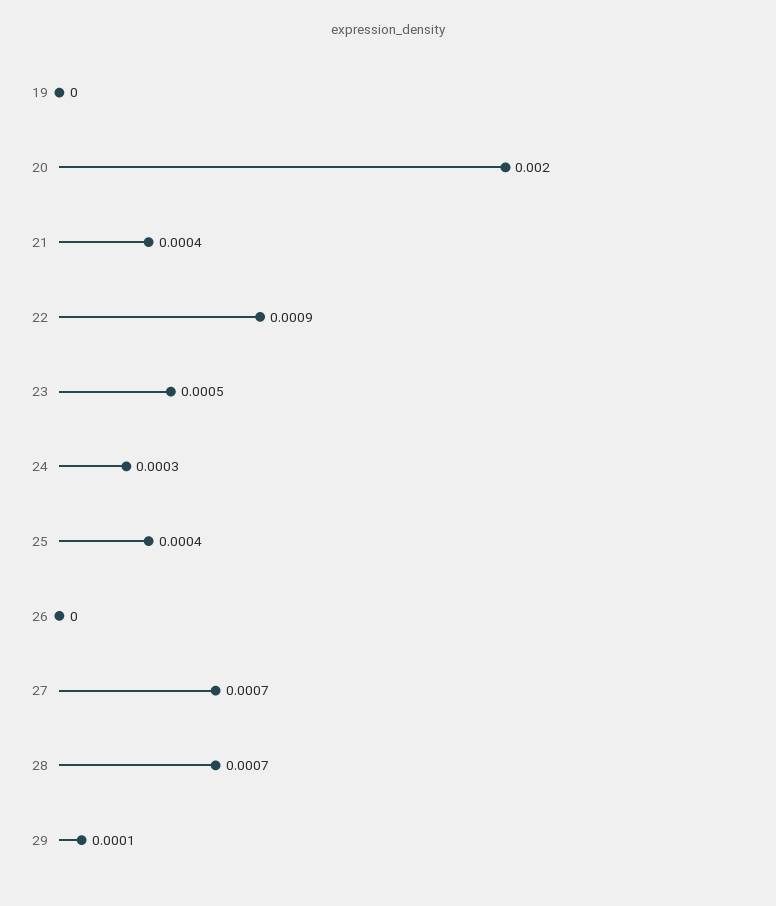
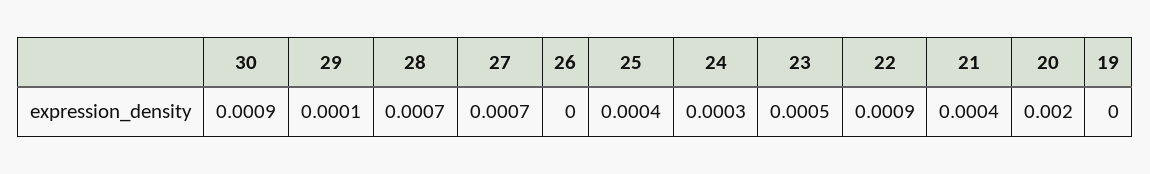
30: none -> 0.0009

